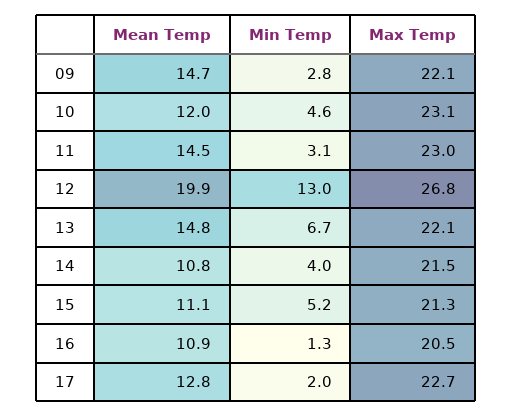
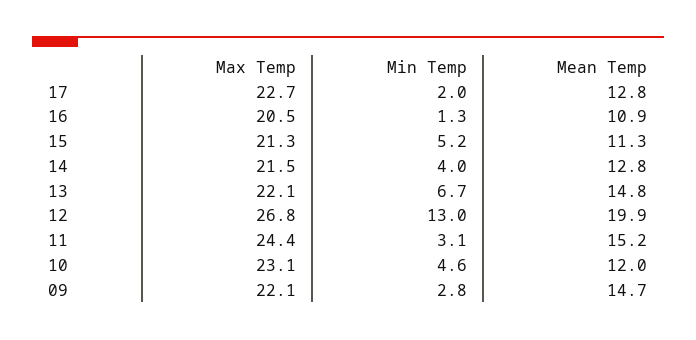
Mean Temp, 11: 14.5 -> 15.2
Max Temp, 11: 23 -> 24.4
Mean Temp, 14: 10.8 -> 12.8
Mean Temp, 15: 11.1 -> 11.3

